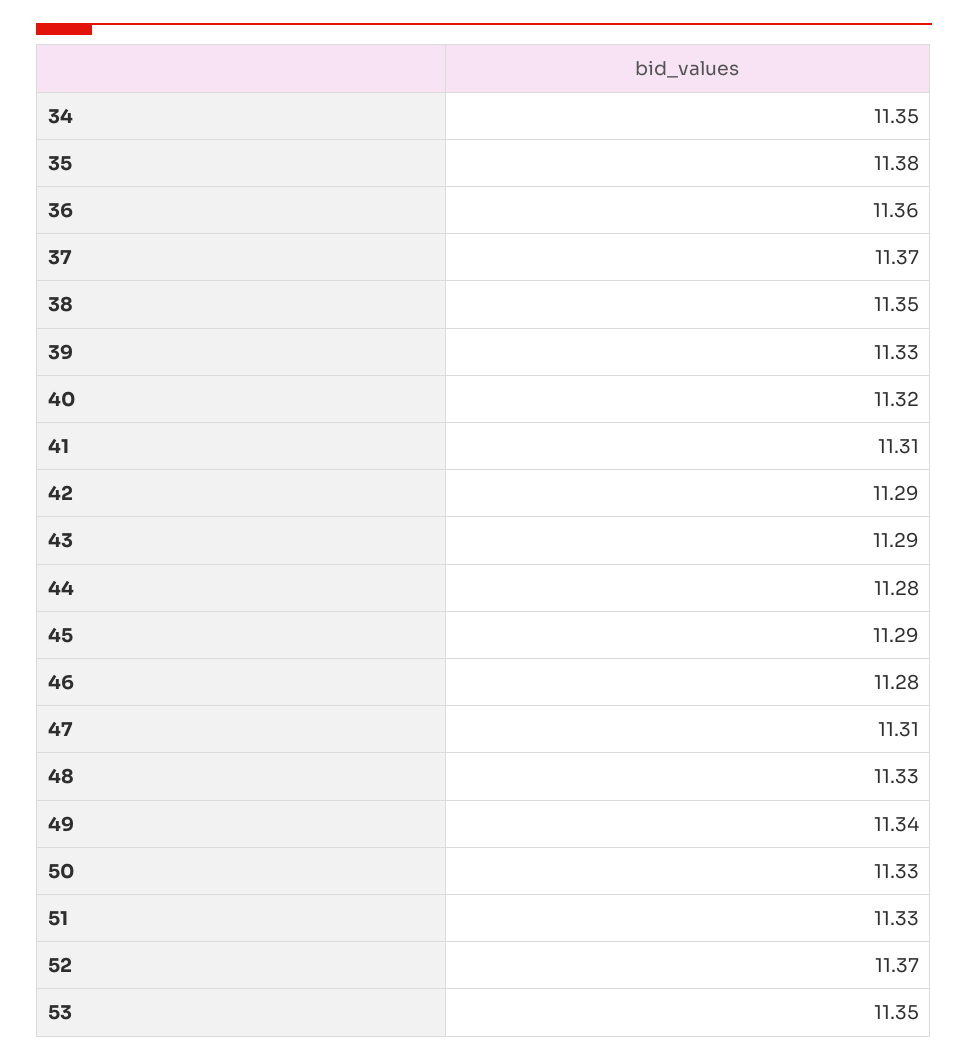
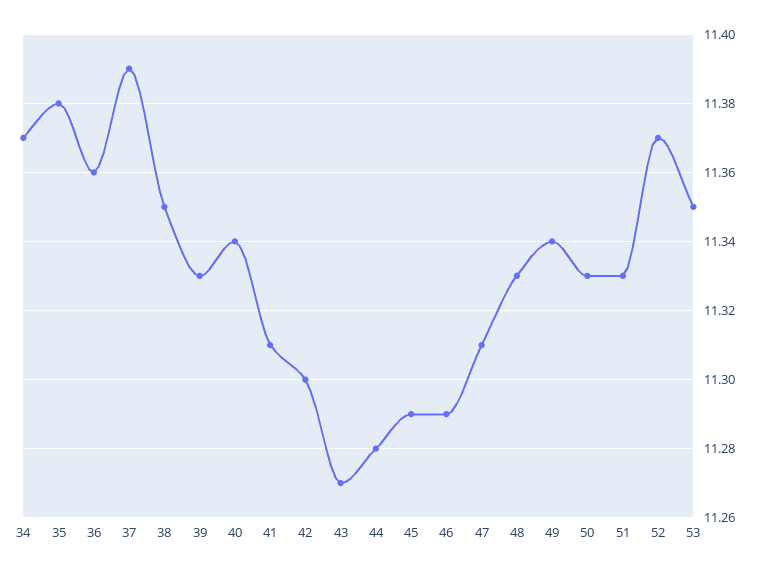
34: 11.35 -> 11.37
37: 11.37 -> 11.39
40: 11.32 -> 11.34
42: 11.29 -> 11.3
43: 11.29 -> 11.27
46: 11.28 -> 11.29

